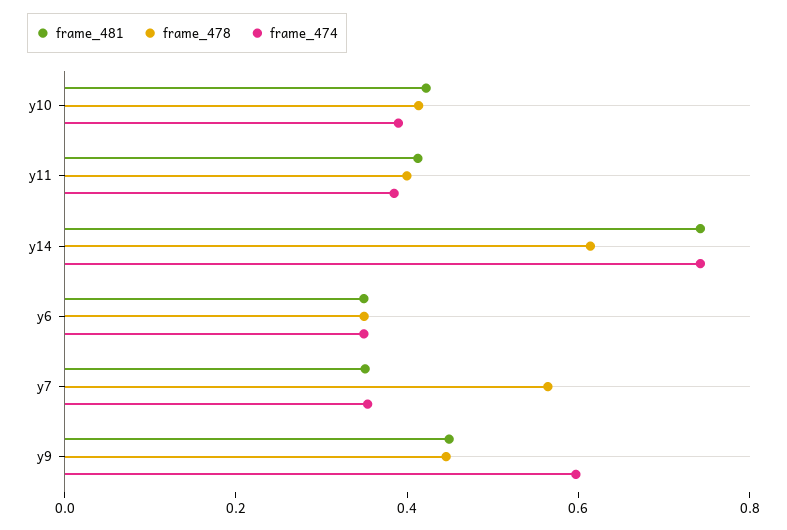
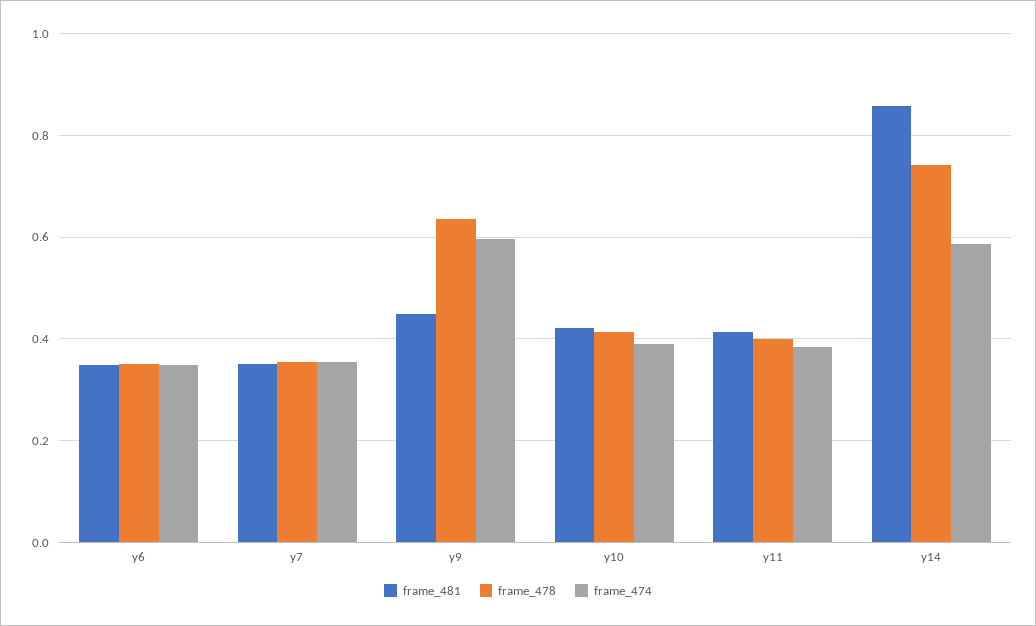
frame_481, y14: 0.75 -> 0.86
frame_478, y14: 0.6 -> 0.74
frame_474, y14: 0.75 -> 0.58
frame_478, y7: 0.55 -> 0.36
frame_478, y9: 0.45 -> 0.64

